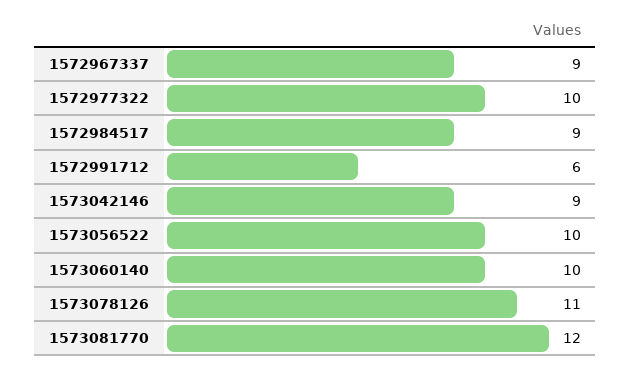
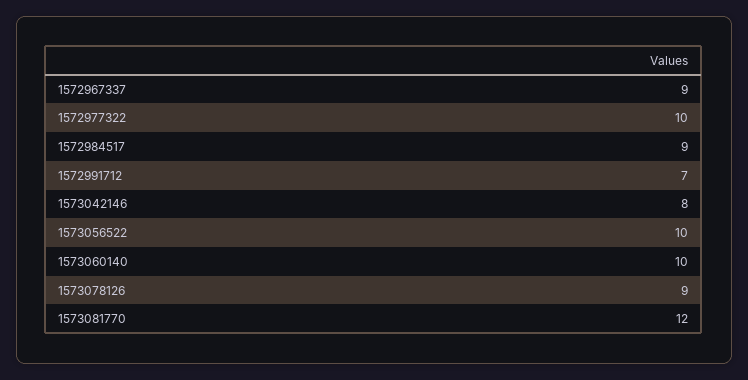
1572991712: 6 -> 7
1573042146: 9 -> 8
1573078126: 11 -> 9

